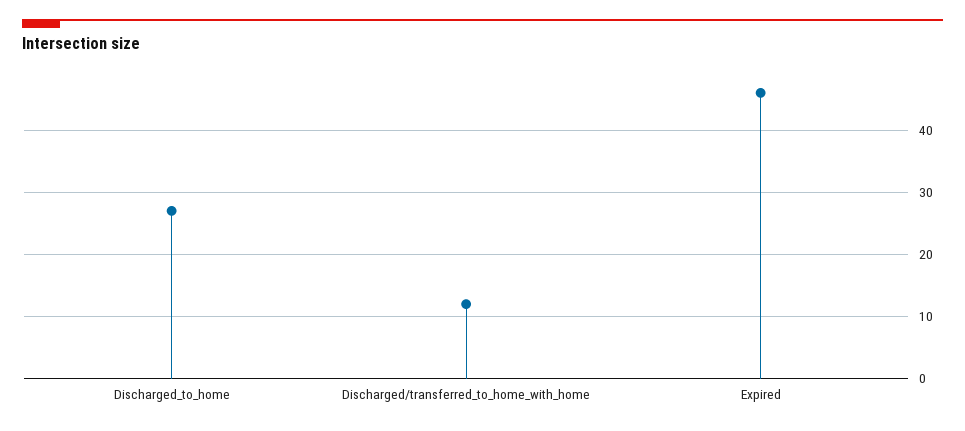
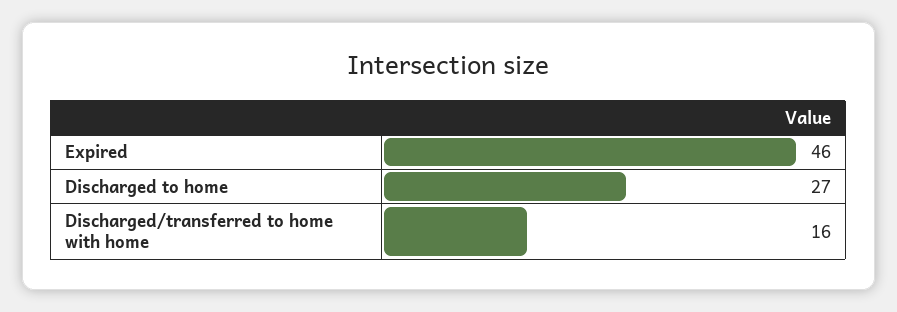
Discharged/transferred_to_home_with_home: 12 -> 16

